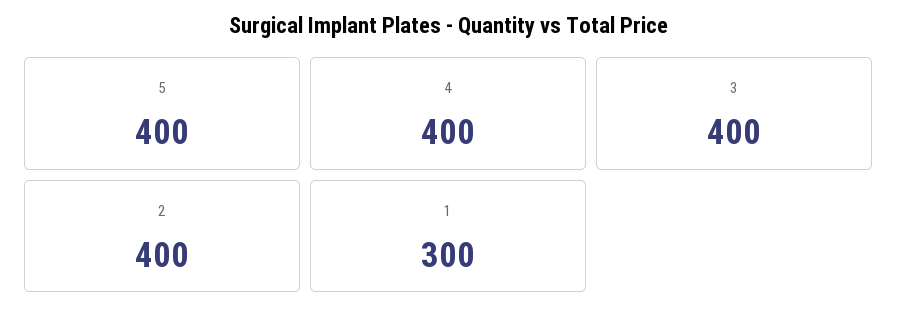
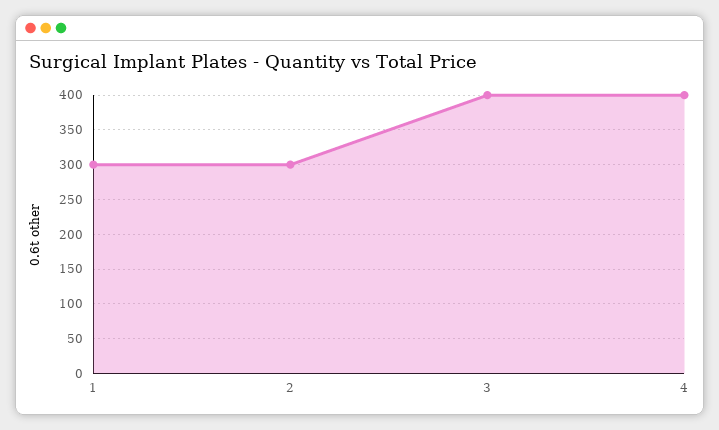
5: 400 -> none
2: 400 -> 300

